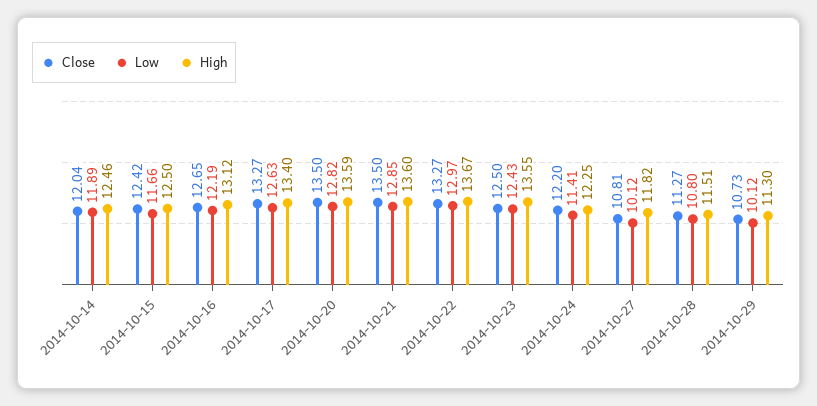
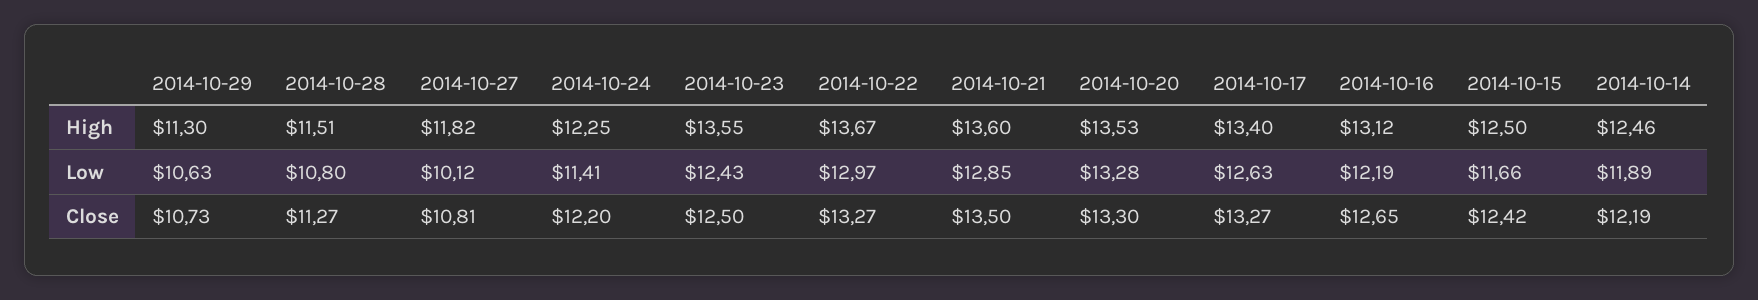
Close, 2014-10-14: 12.04 -> 12.19
Close, 2014-10-20: 13.5 -> 13.3
Low, 2014-10-20: 12.82 -> 13.28
High, 2014-10-20: 13.59 -> 13.53
Low, 2014-10-29: 10.12 -> 10.63

